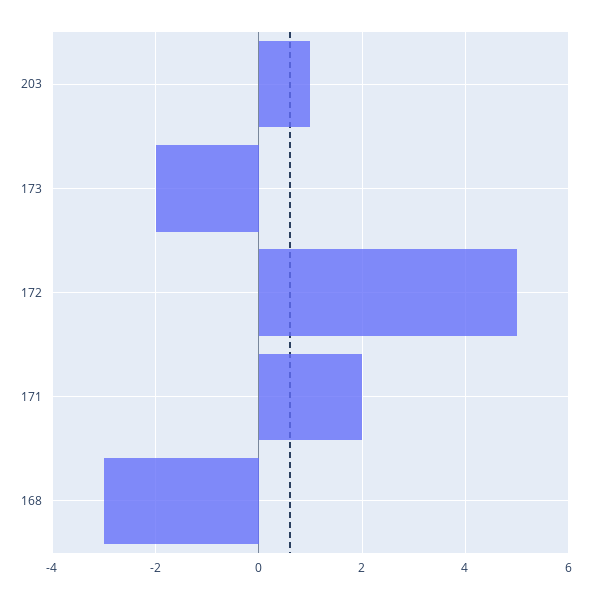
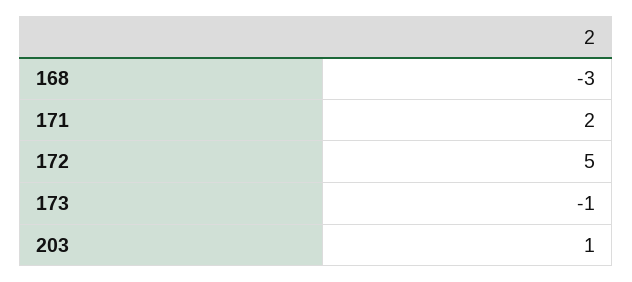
173: -2 -> -1

